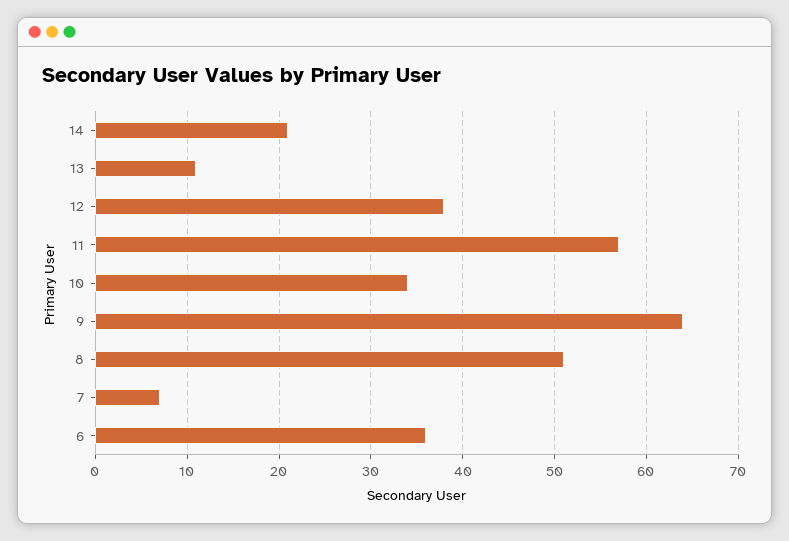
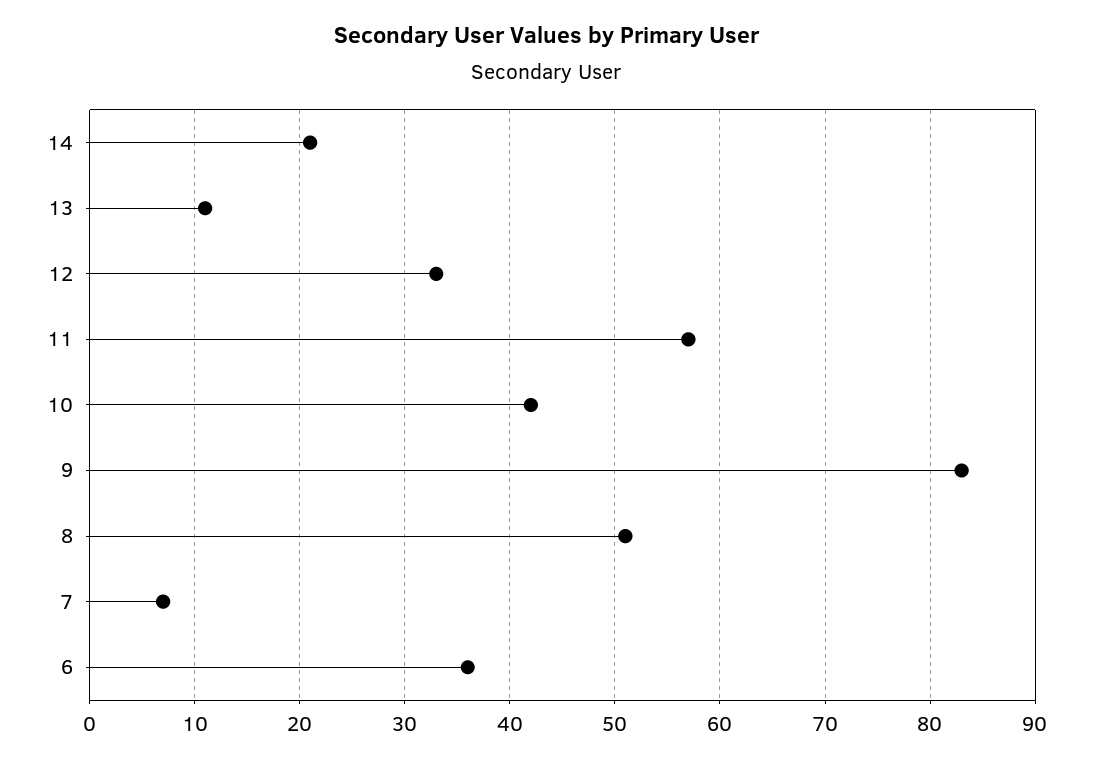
12: 38 -> 33
10: 34 -> 42
9: 64 -> 83

